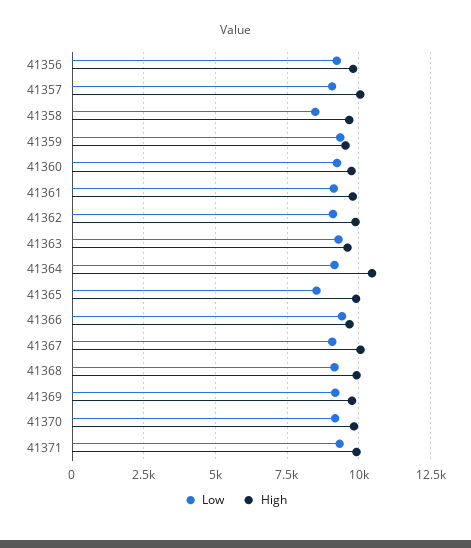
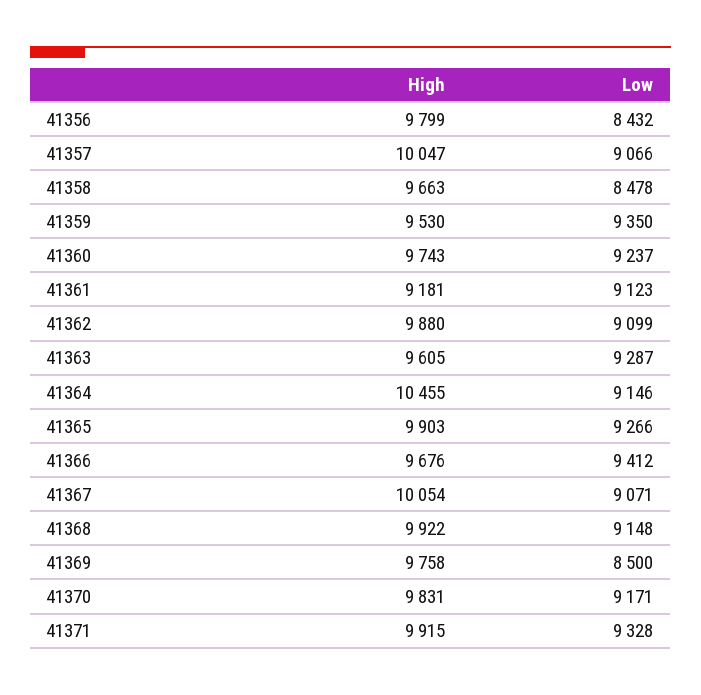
Low, 41356: 9250 -> 8432
High, 41361: 9750 -> 9181
Low, 41365: 8500 -> 9266
Low, 41369: 9250 -> 8500

